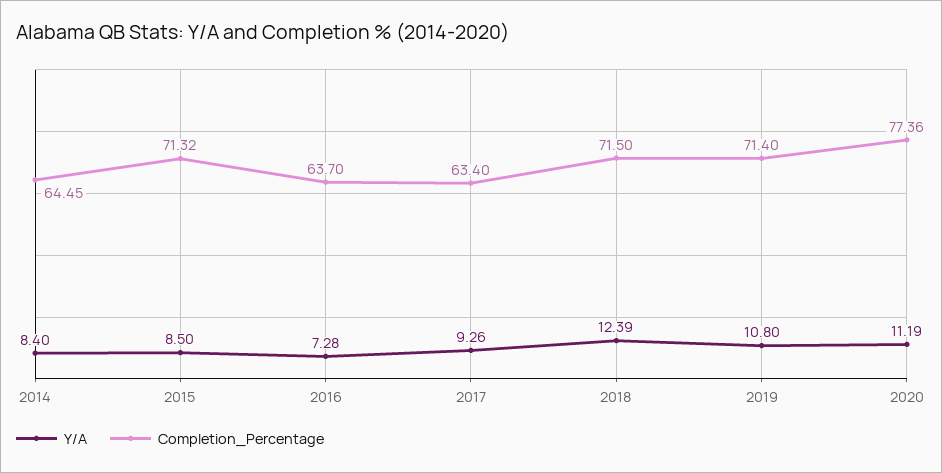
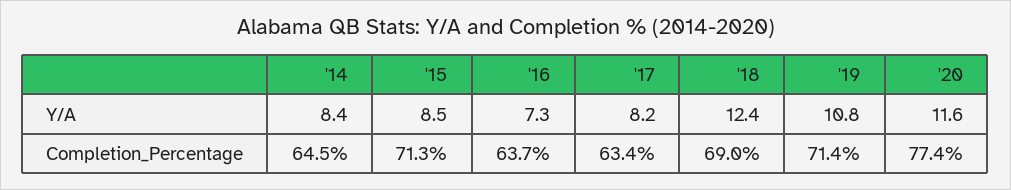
Y/A, 2017: 9.26 -> 8.2
Completion_Percentage, 2018: 71.5 -> 69
Y/A, 2020: 11.19 -> 11.6

